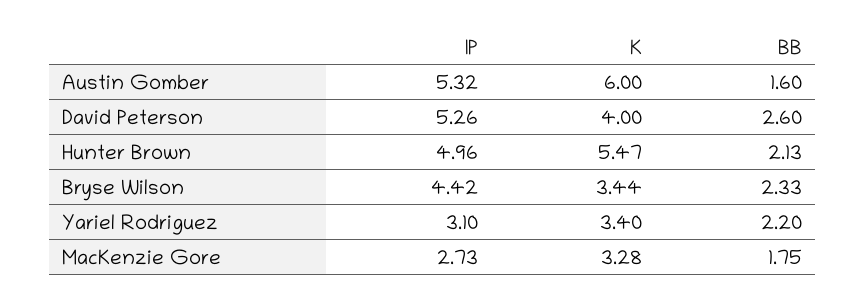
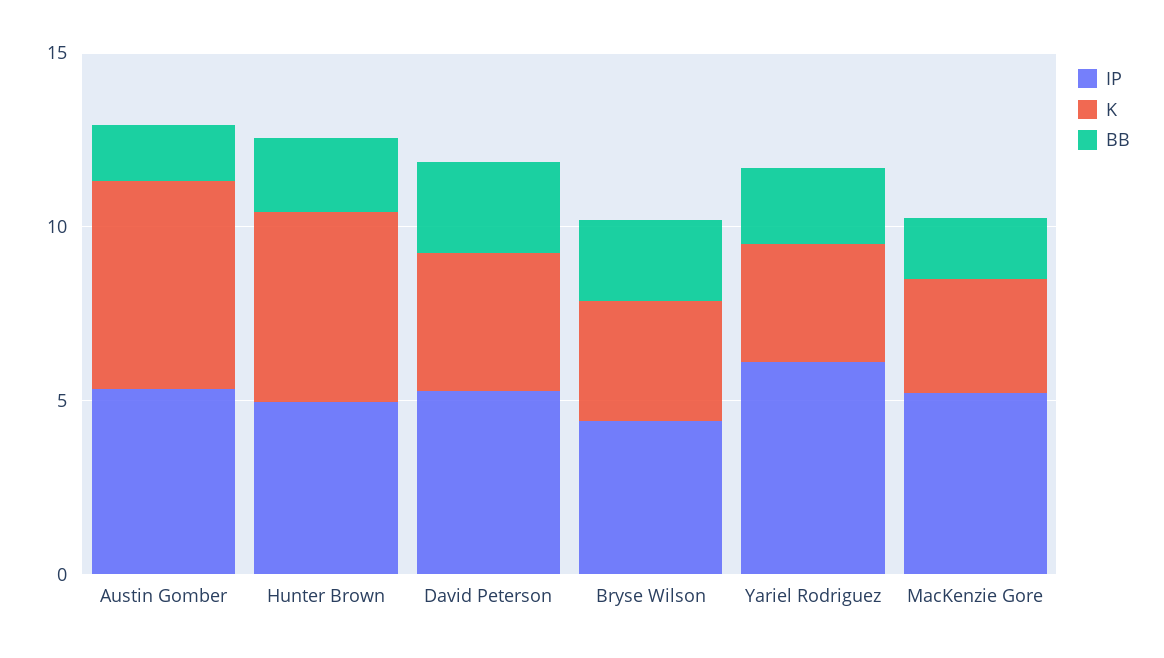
IP, Yariel Rodriguez: 3.1 -> 6
IP, MacKenzie Gore: 2.73 -> 5

